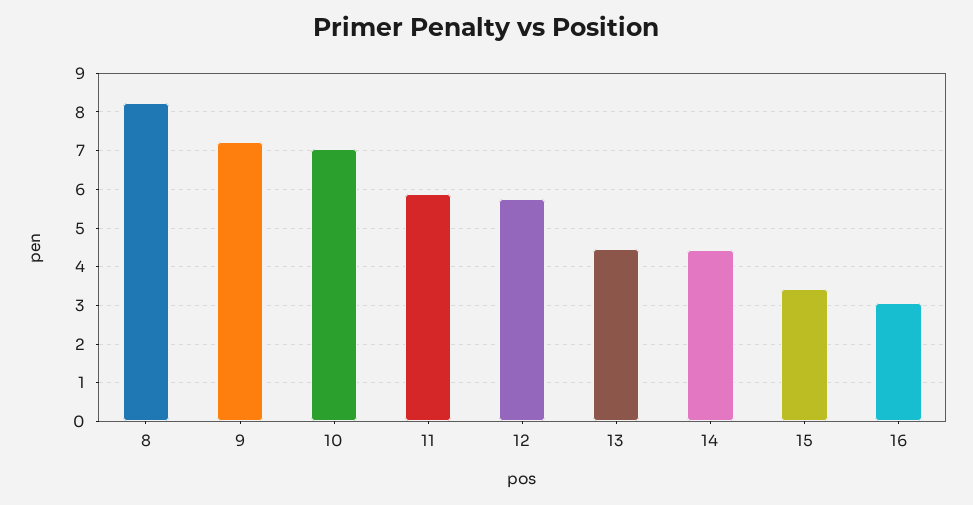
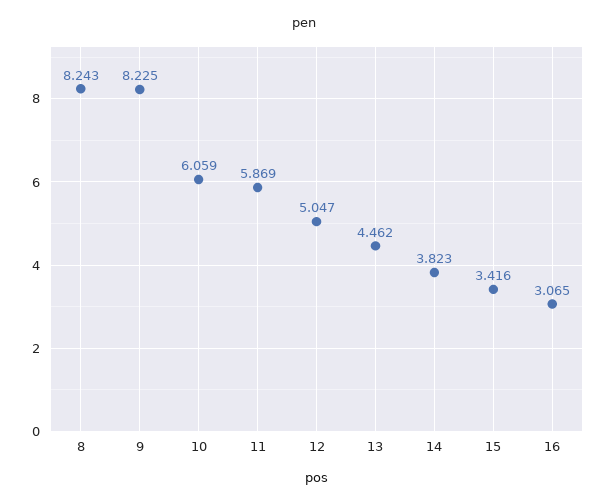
9: 7.2 -> 8.225
10: 7 -> 6.059
12: 5.8 -> 5.047
14: 4.4 -> 3.823

